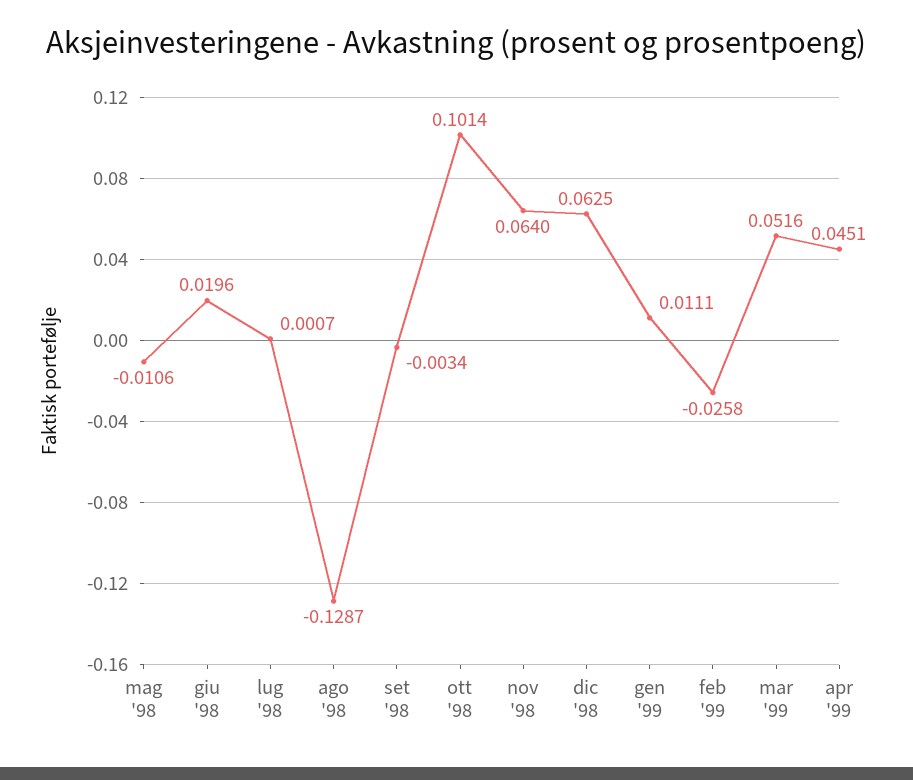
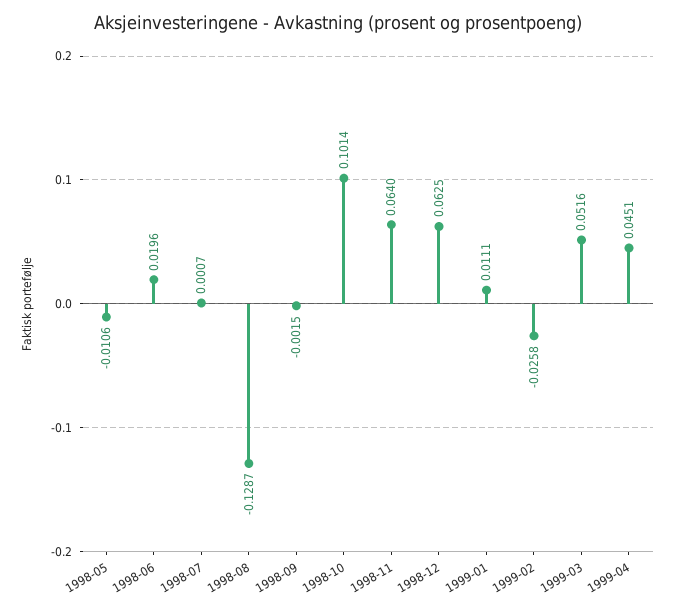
set '98: -0.0034 -> -0.0015

